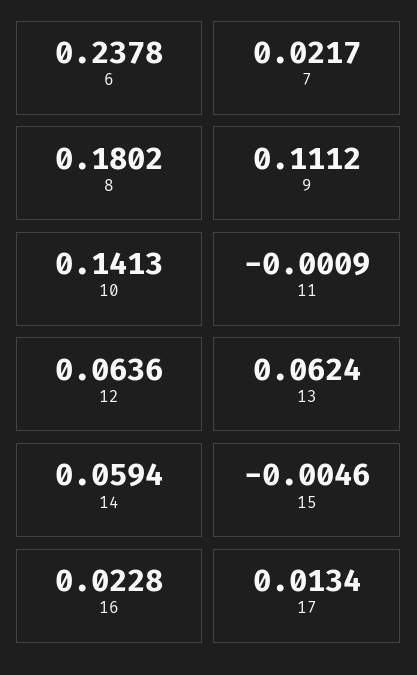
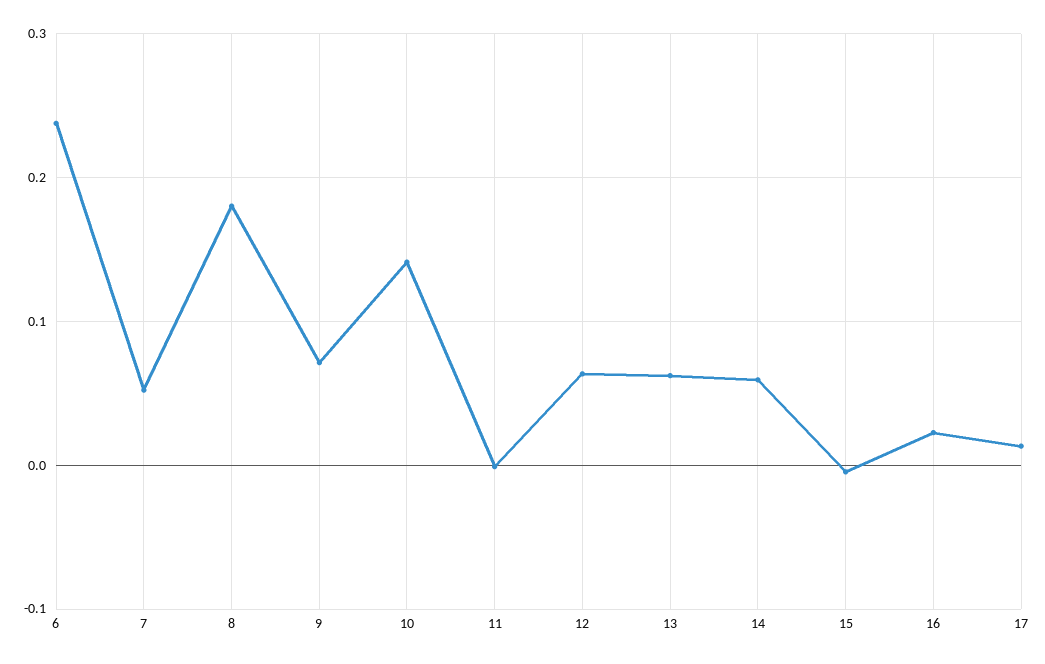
7: 0.0217 -> 0.05
9: 0.1112 -> 0.07

